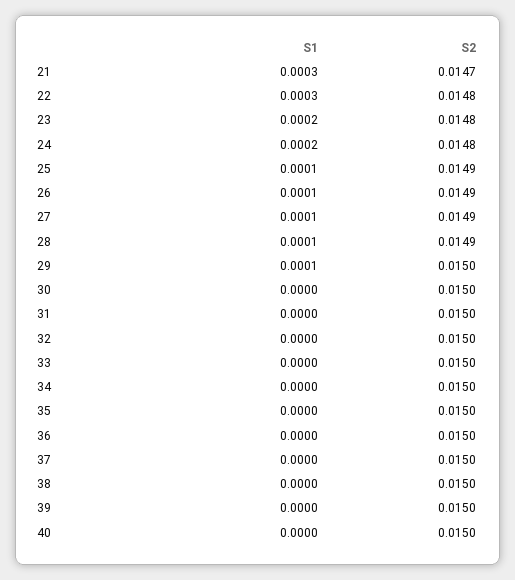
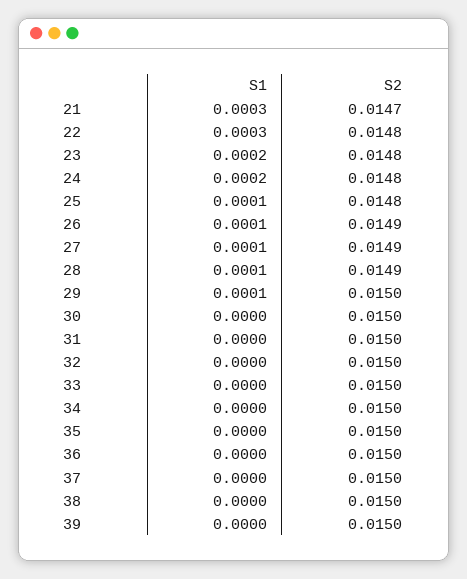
S2, 25: 0.0149 -> 0.0148
S1, 40: 0 -> none
S2, 40: 0.015 -> none

